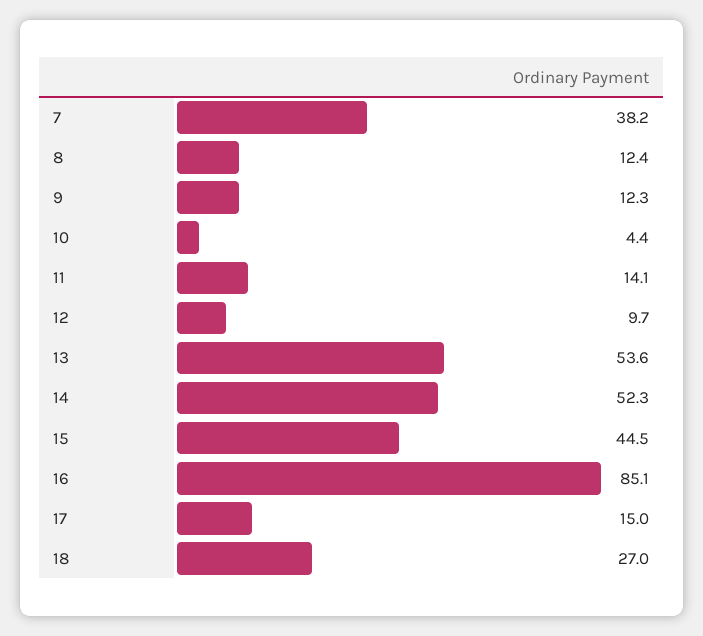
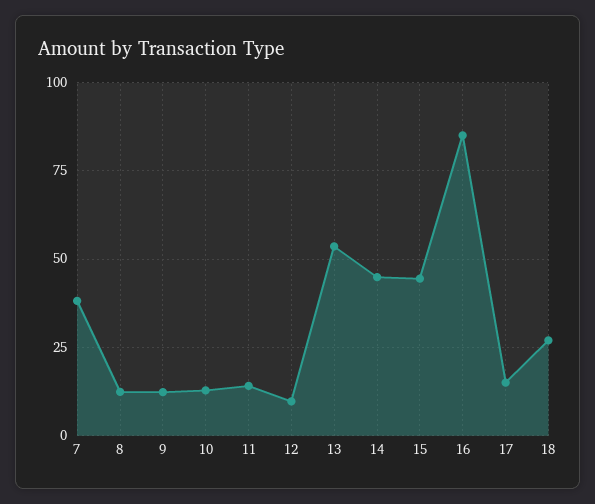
10: 4.4 -> 12.5
14: 52.3 -> 45

